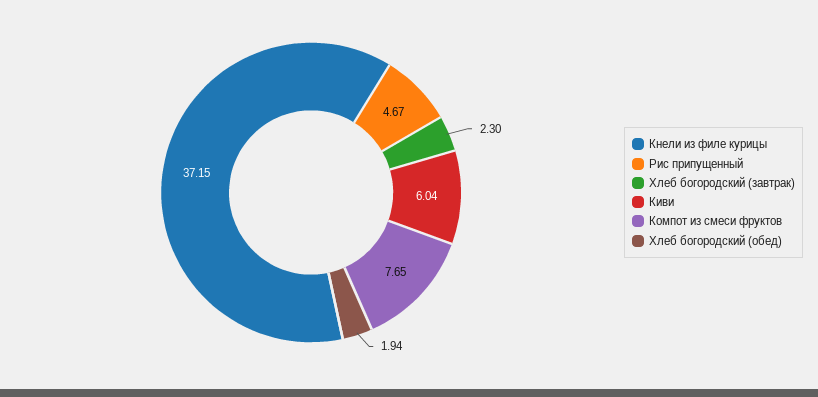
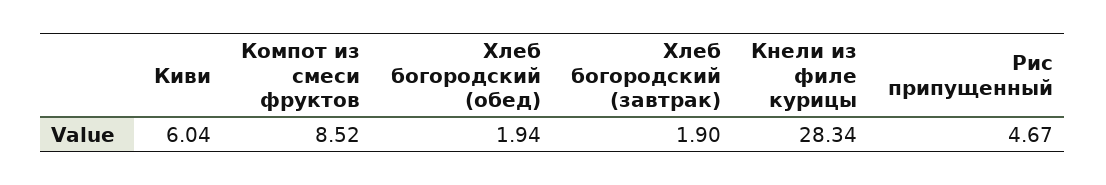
Кнели из филе курицы: 37.15 -> 28.34
Хлеб богородский (завтрак): 2.3 -> 1.9
Компот из смеси фруктов: 7.65 -> 8.52

